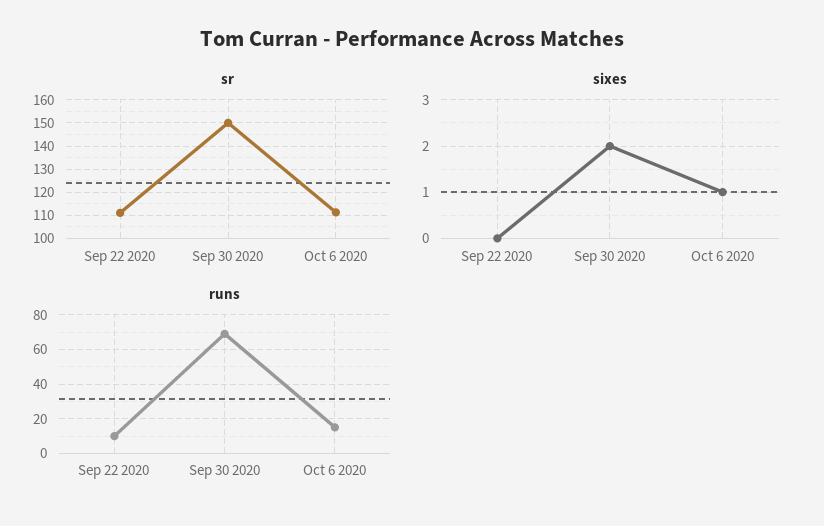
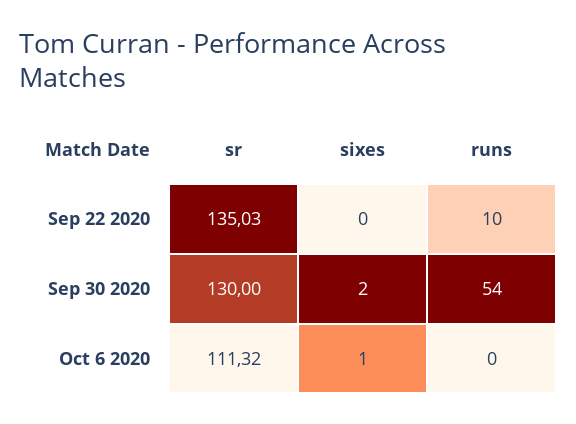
sr, Sep 22 2020: 110 -> 135.03
sr, Sep 30 2020: 150 -> 130
runs, Sep 30 2020: 70 -> 54
runs, Oct 6 2020: 15 -> 0

